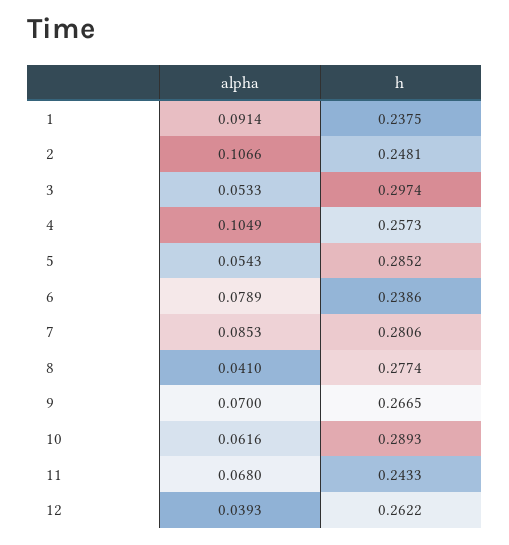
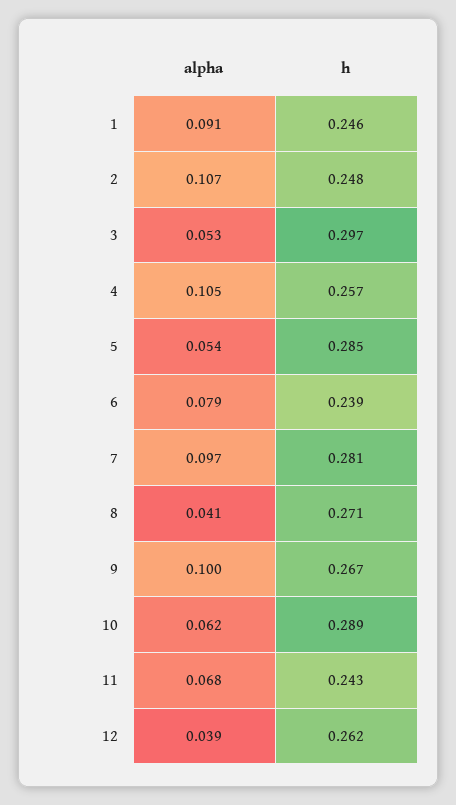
h, 1: 0.2375 -> 0.246
alpha, 7: 0.0853 -> 0.097
h, 8: 0.2774 -> 0.271
alpha, 9: 0.07 -> 0.1

